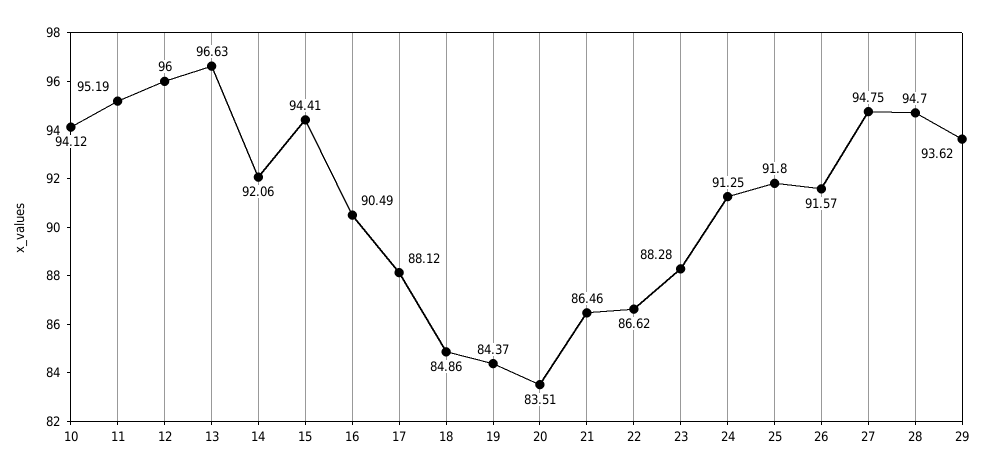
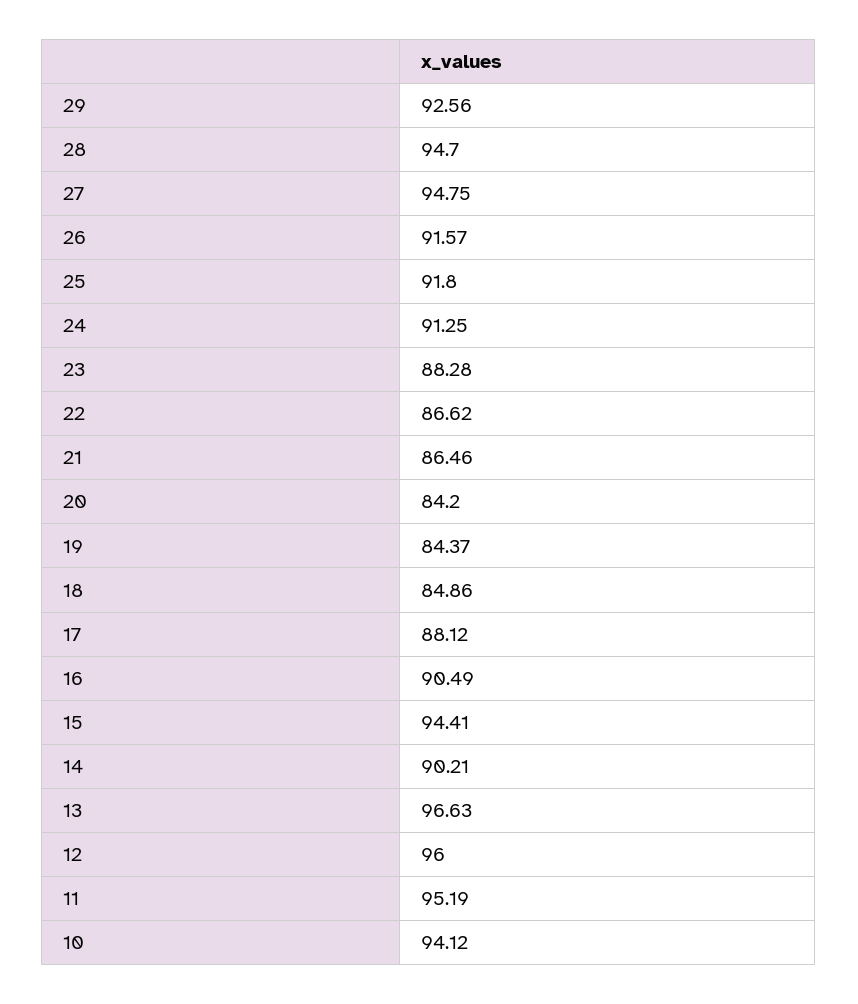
14: 92.06 -> 90.21
20: 83.51 -> 84.2
29: 93.62 -> 92.56

